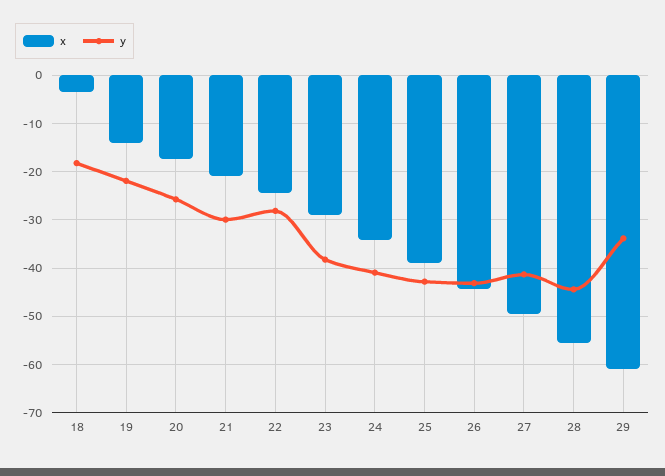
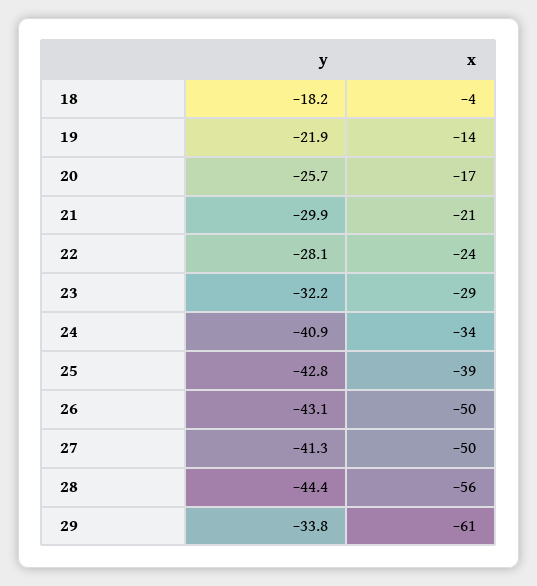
y, 23: -38 -> -32.2
x, 26: -44 -> -50

